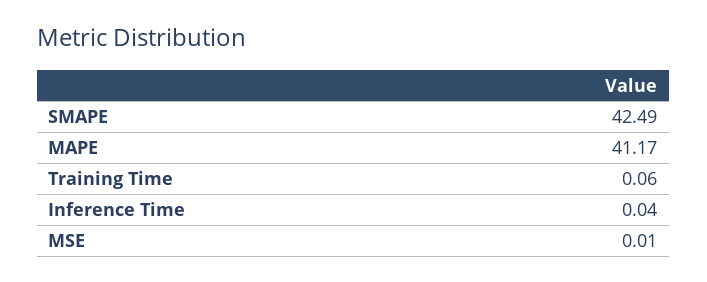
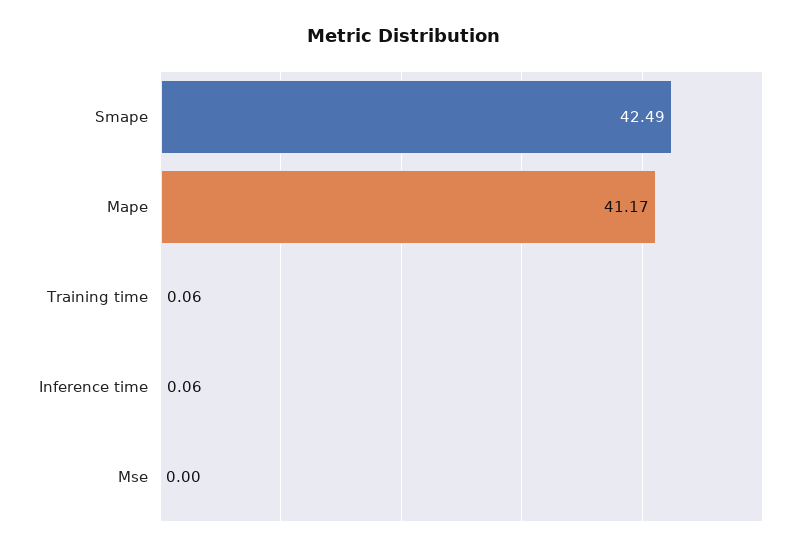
Inference Time: 0.04 -> 0.06
MSE: 0.01 -> 0

